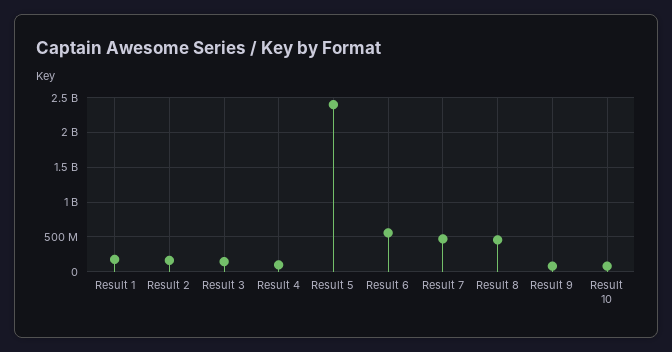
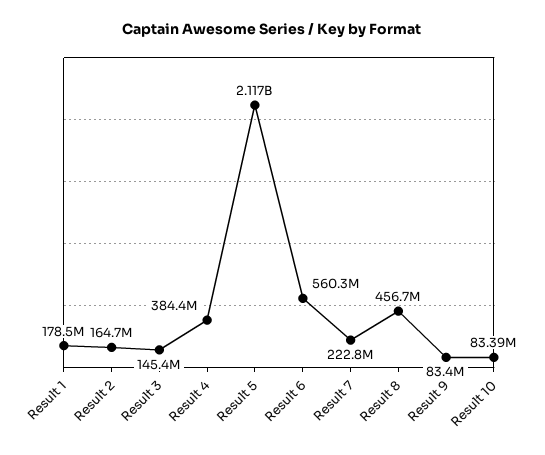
Result 4: 100000000 -> 384400000
Result 5: 2400000000 -> 2117000000
Result 7: 500000000 -> 222800000

